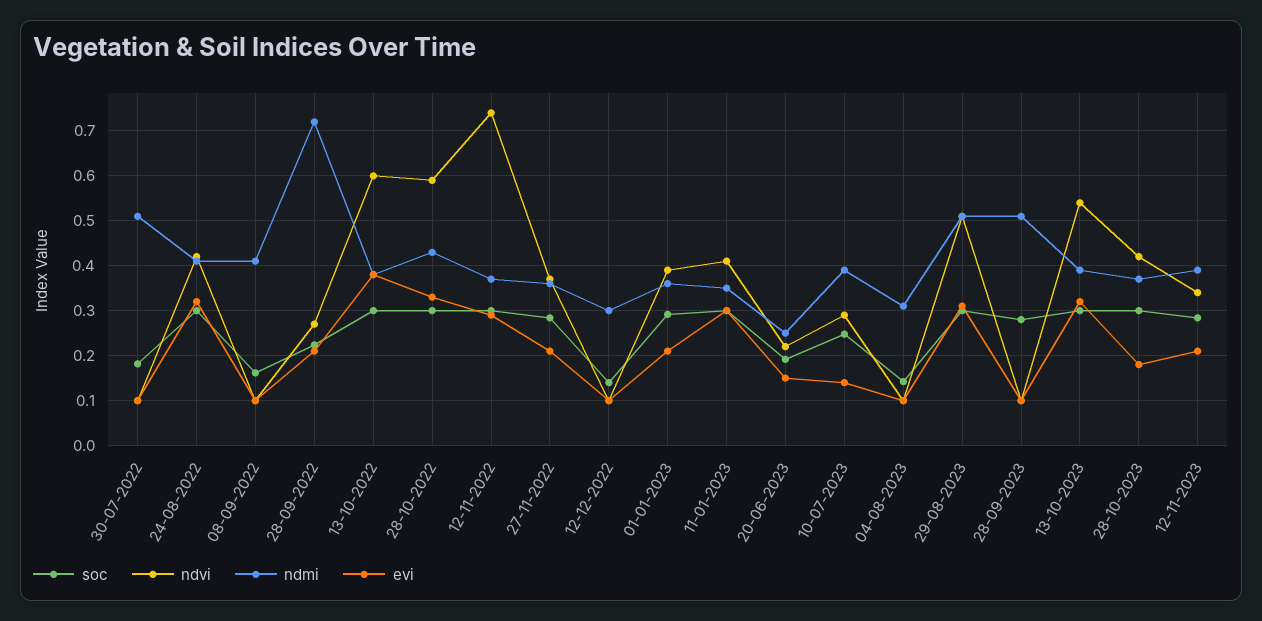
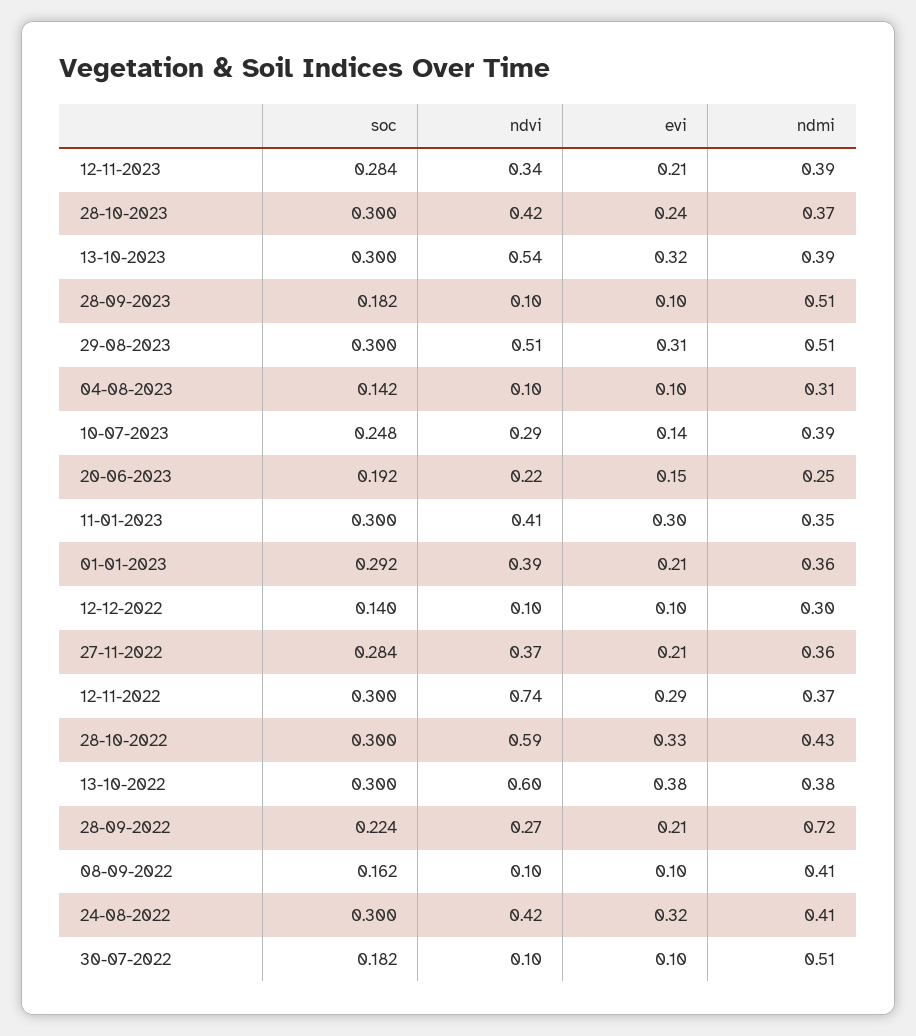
soc, 28-09-2023: 0.28 -> 0.182
evi, 28-10-2023: 0.18 -> 0.24

